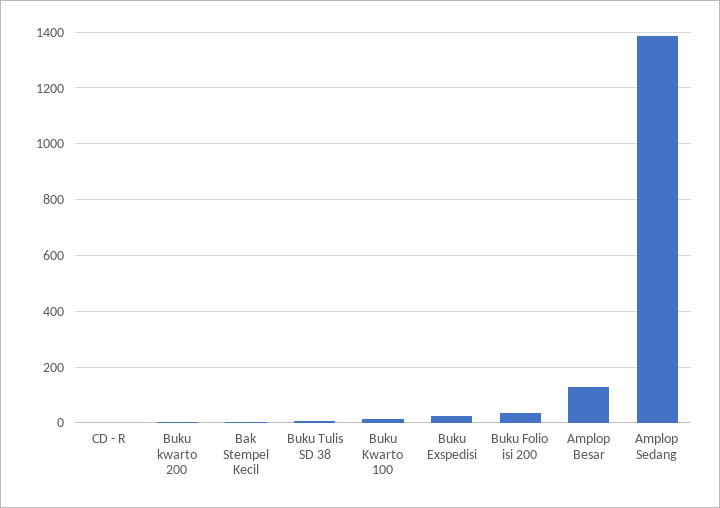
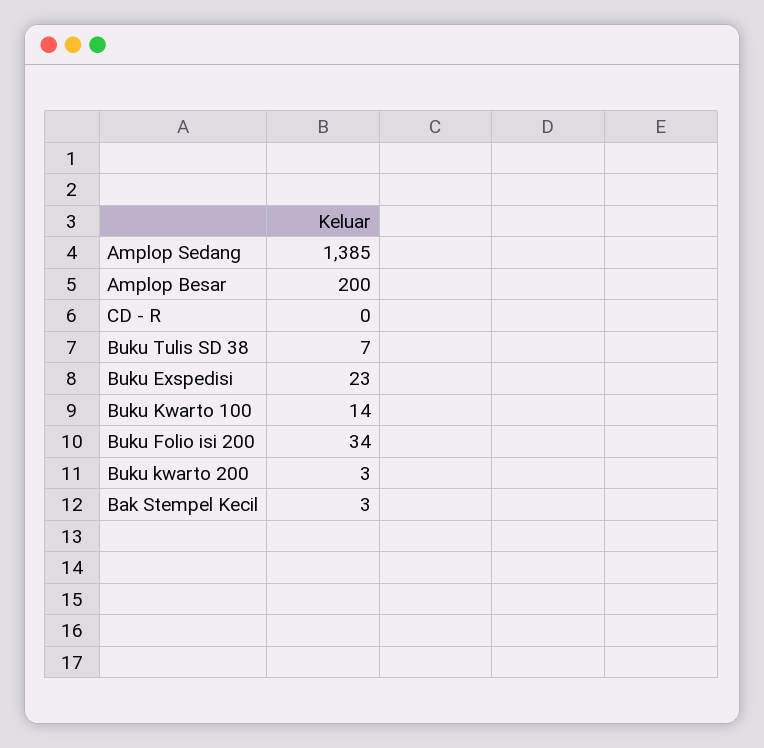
Amplop Besar: 125 -> 200

